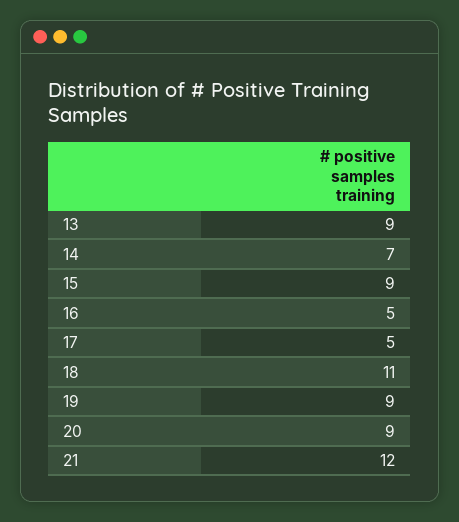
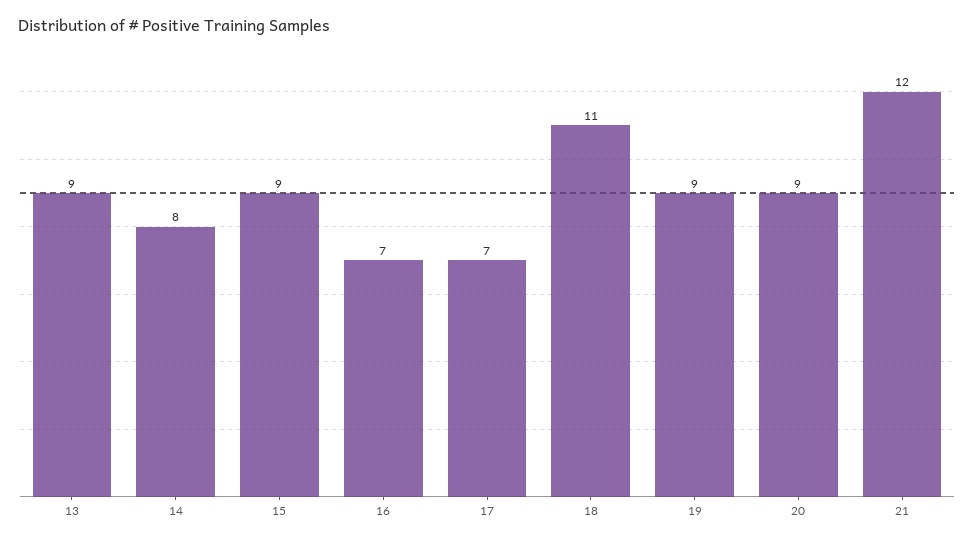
14: 7 -> 8
16: 5 -> 7
17: 5 -> 7

